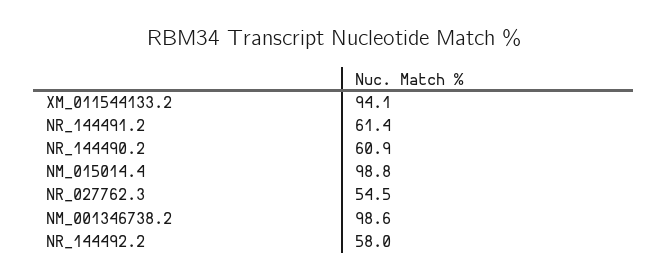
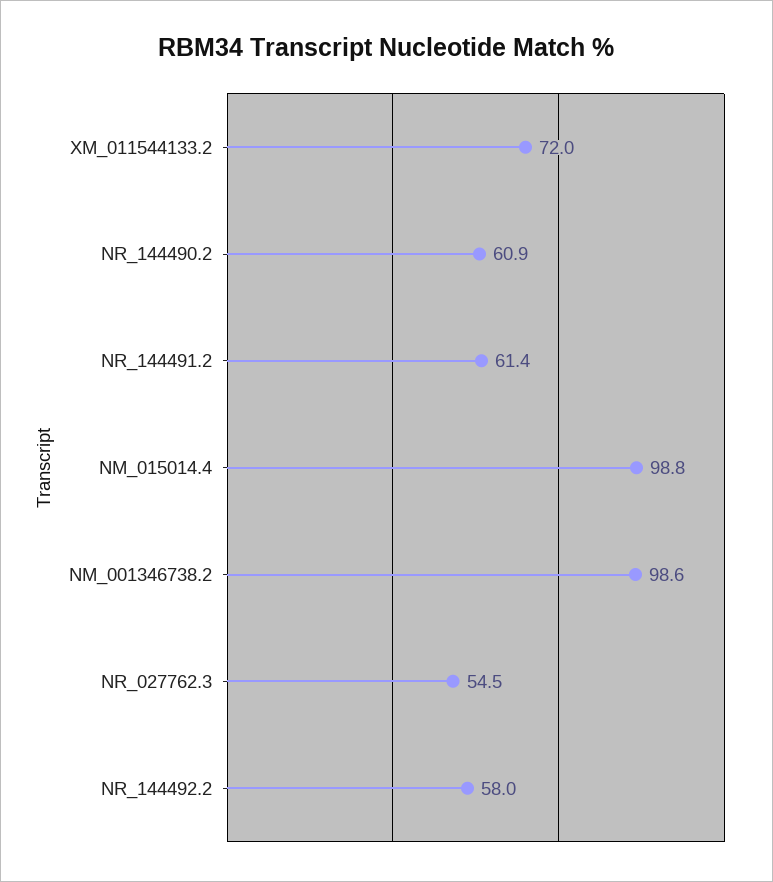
XM_011544133.2: 94.1 -> 72

